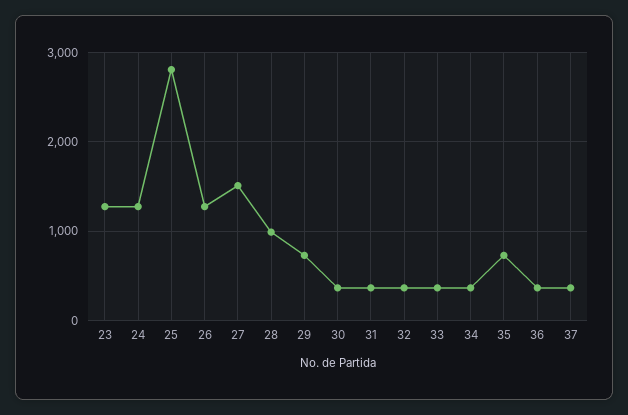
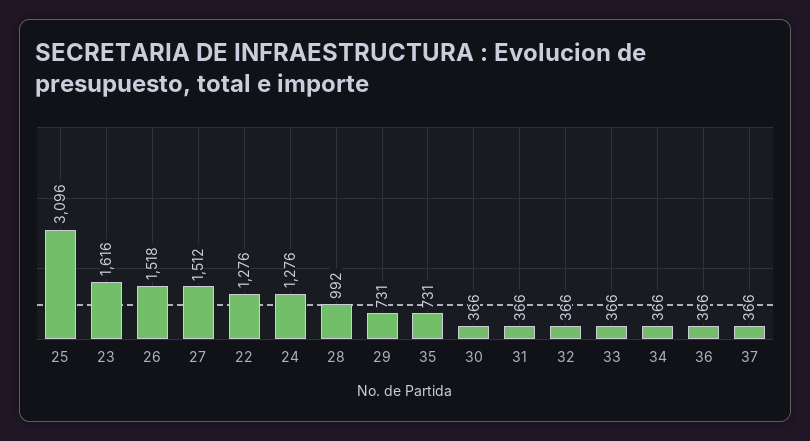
23: 1300 -> 1616
25: 2800 -> 3096
26: 1300 -> 1518
22: none -> 1276

